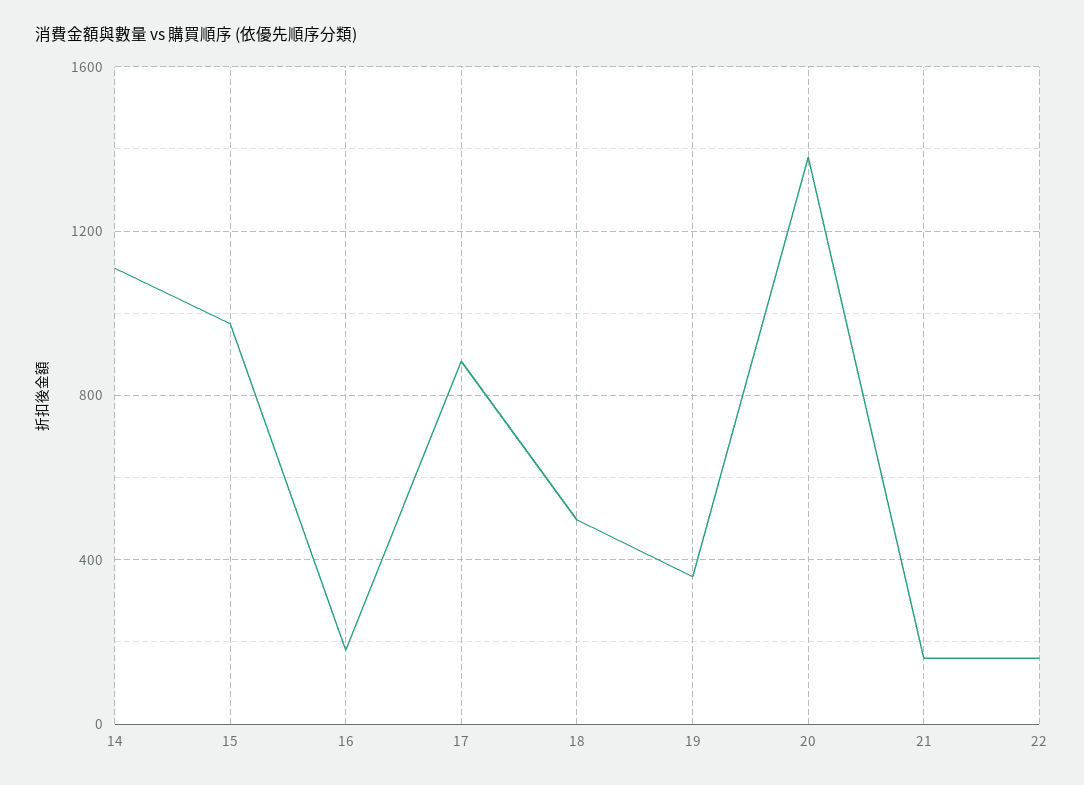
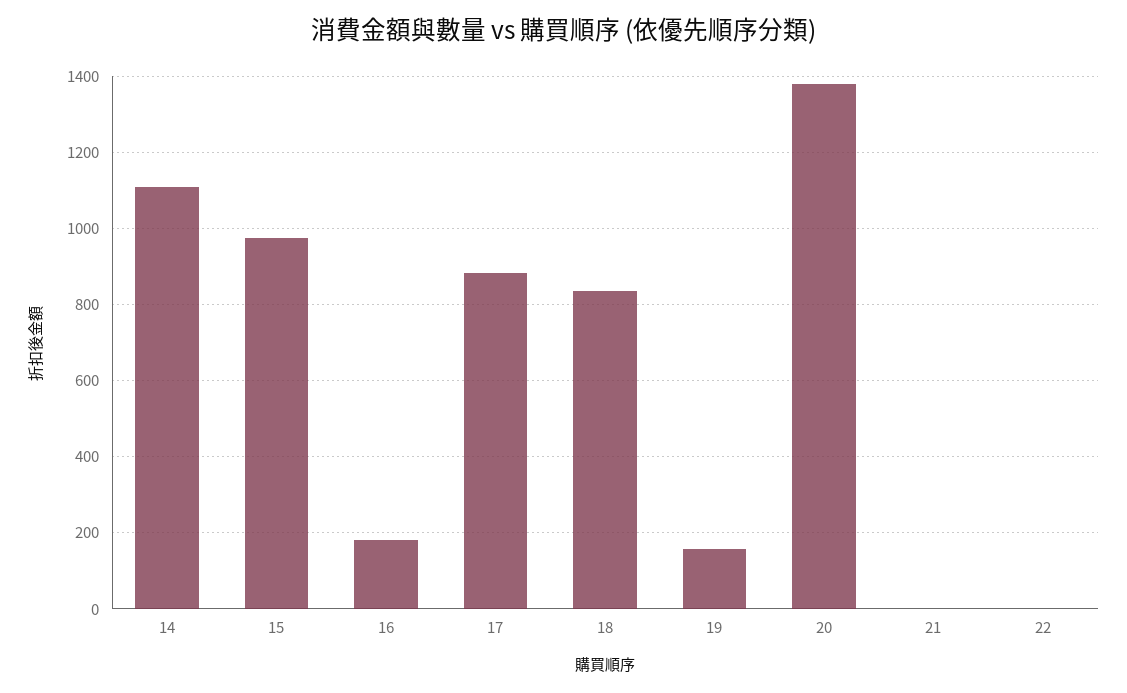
18: 500 -> 840
19: 350 -> 160
21: 150 -> 0
22: 150 -> 0

